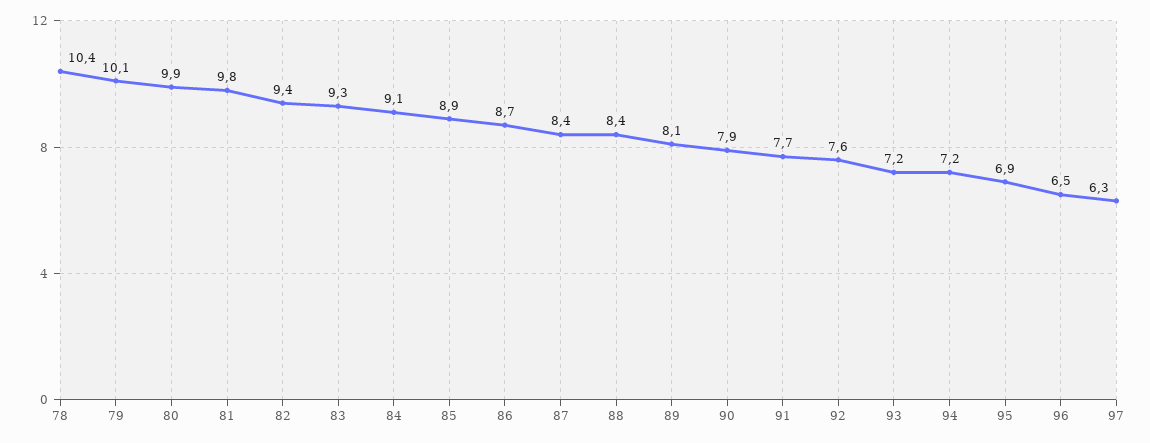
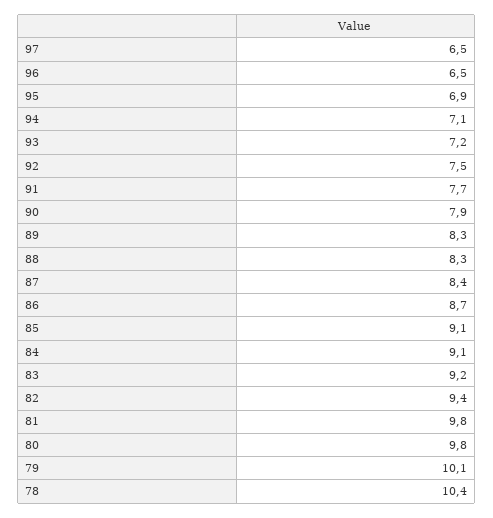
80: 9.9 -> 9.8
83: 9.3 -> 9.2
85: 8.9 -> 9.1
88: 8.4 -> 8.3
89: 8.1 -> 8.3
92: 7.6 -> 7.5
94: 7.2 -> 7.1
97: 6.3 -> 6.5

